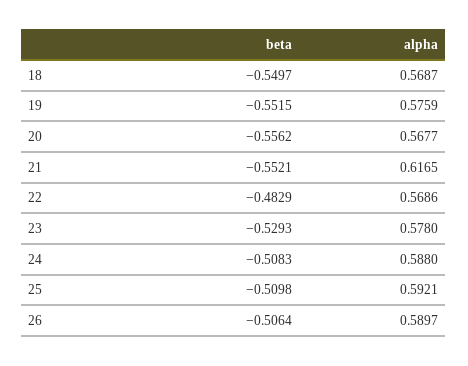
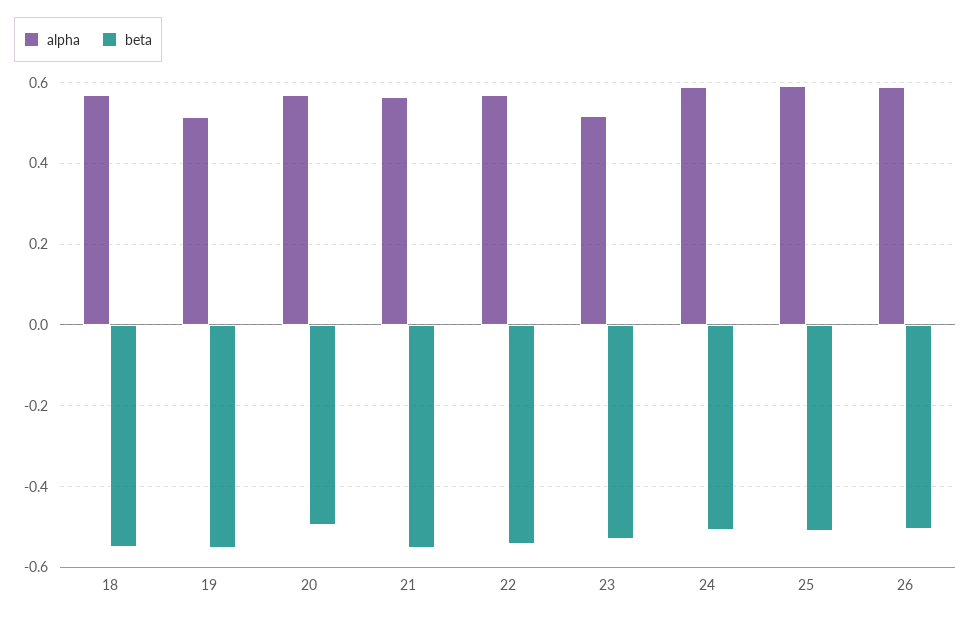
alpha, 19: 0.5759 -> 0.52
beta, 20: -0.5562 -> -0.5
alpha, 21: 0.6165 -> 0.56
beta, 22: -0.4829 -> -0.54
alpha, 23: 0.578 -> 0.52

